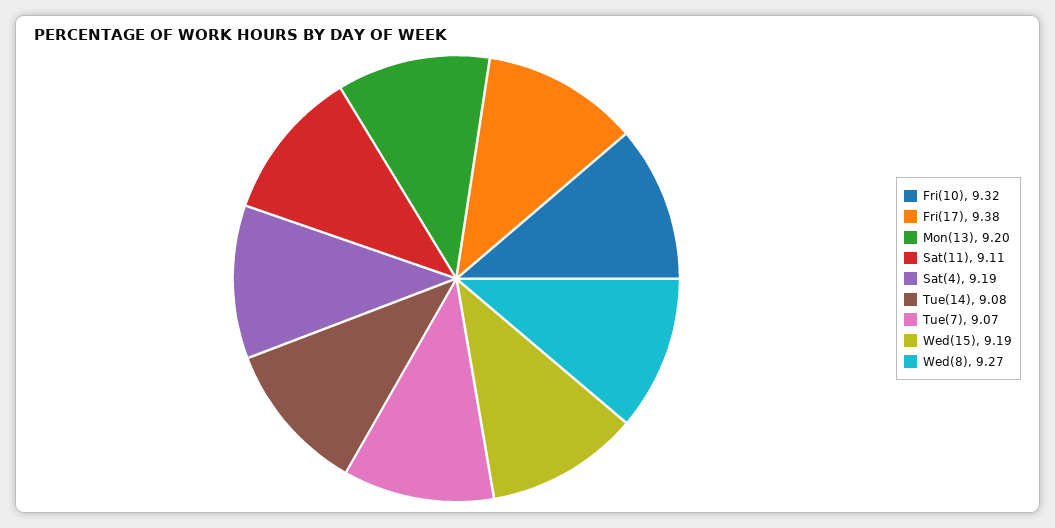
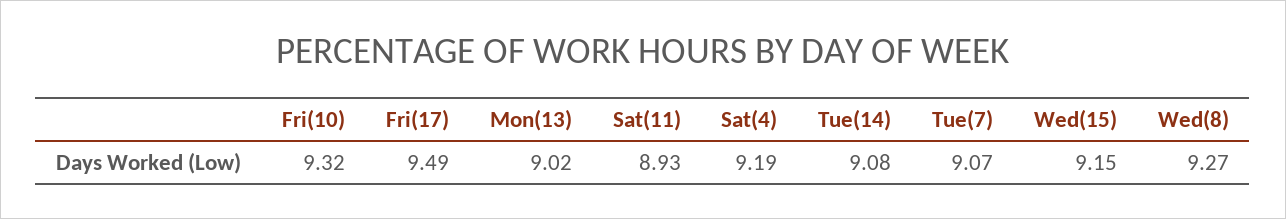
Fri(17): 9.38 -> 9.49
Mon(13): 9.2 -> 9.02
Sat(11): 9.11 -> 8.93
Wed(15): 9.19 -> 9.15

